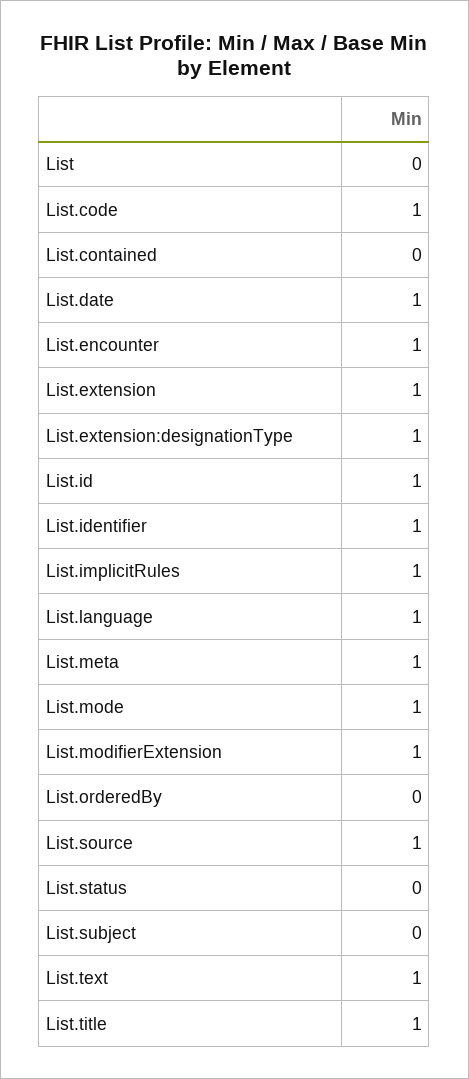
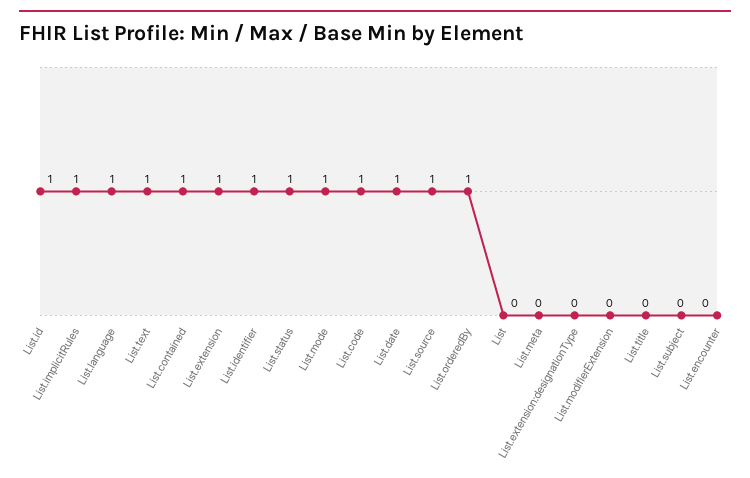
List.contained: 0 -> 1
List.encounter: 1 -> 0
List.extension:designationType: 1 -> 0
List.meta: 1 -> 0
List.modifierExtension: 1 -> 0
List.orderedBy: 0 -> 1
List.status: 0 -> 1
List.title: 1 -> 0

